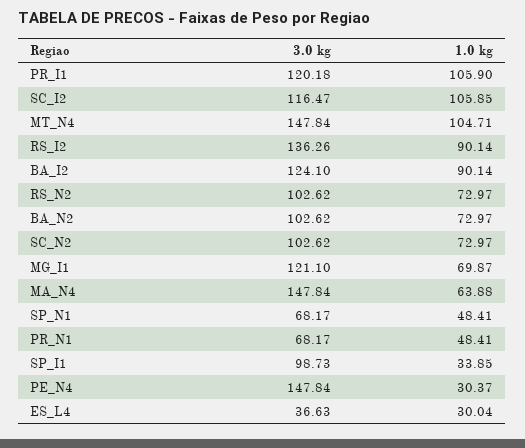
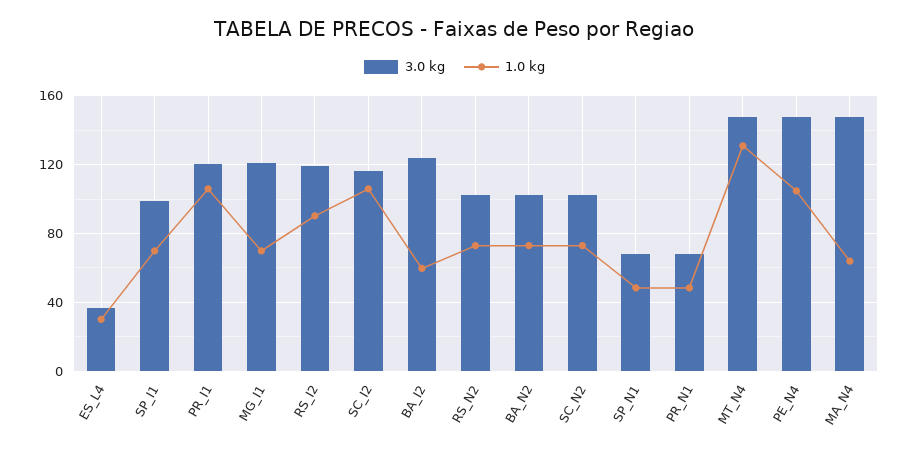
1.0 kg, MT_N4: 104.71 -> 130
3.0 kg, RS_I2: 136.26 -> 120
1.0 kg, BA_I2: 90.14 -> 60
1.0 kg, SP_I1: 33.85 -> 70
1.0 kg, PE_N4: 30.37 -> 105

